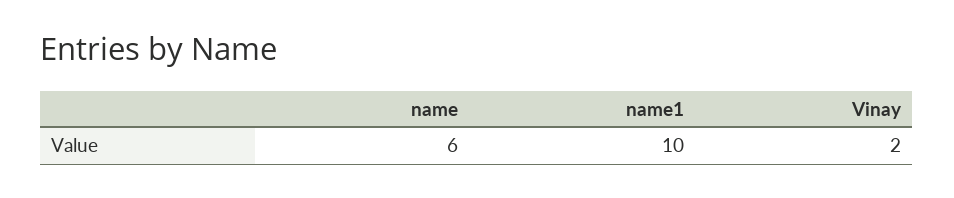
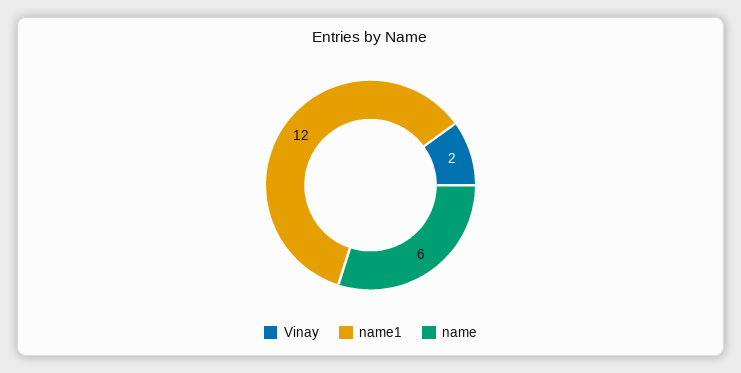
name1: 10 -> 12

